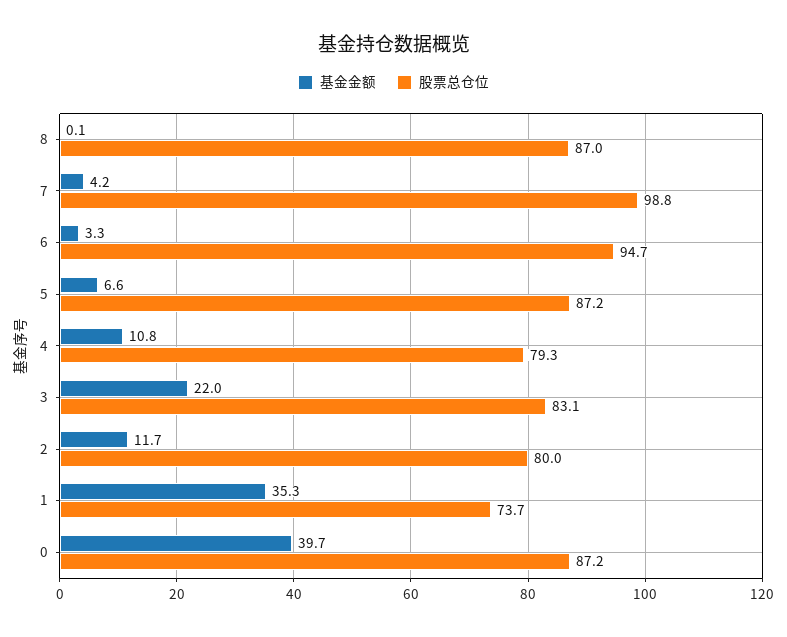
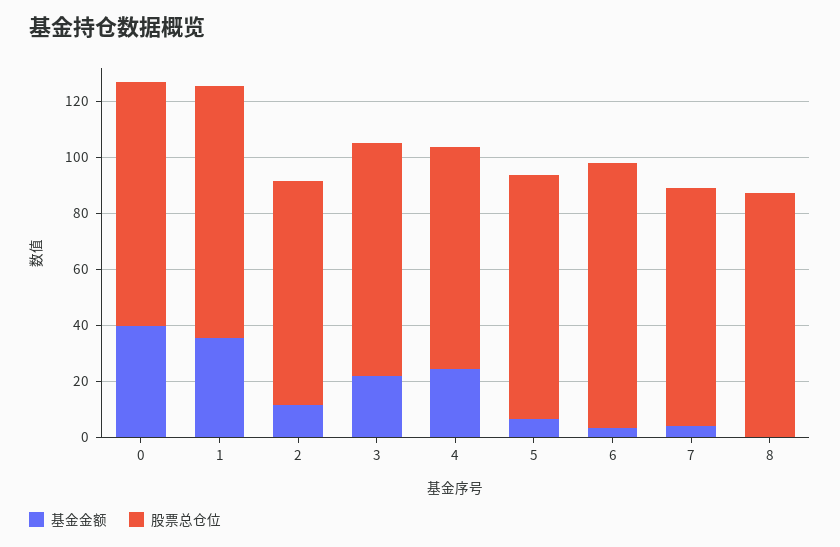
股票总仓位, 7: 98.8 -> 85
基金金额, 4: 10.8 -> 25
股票总仓位, 1: 73.7 -> 90

